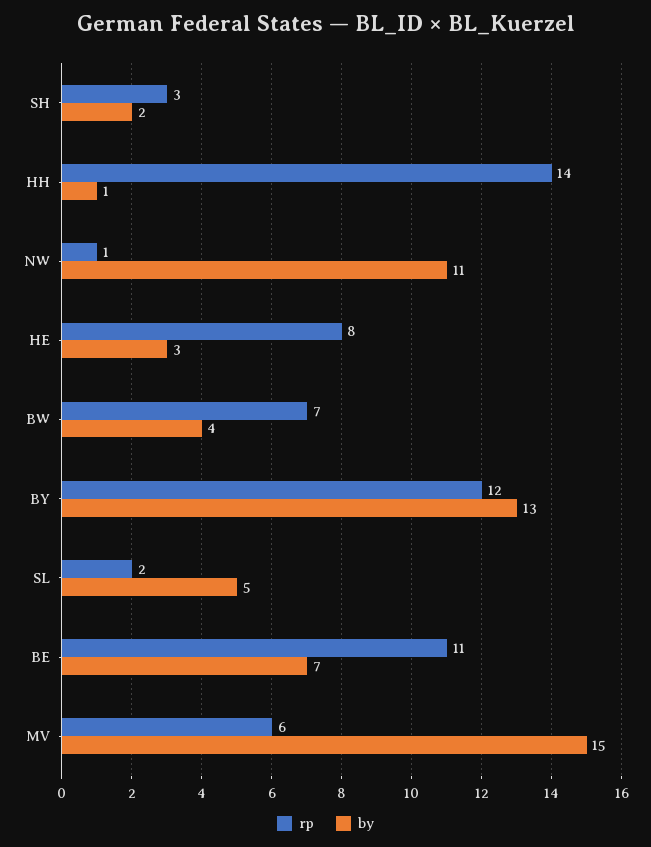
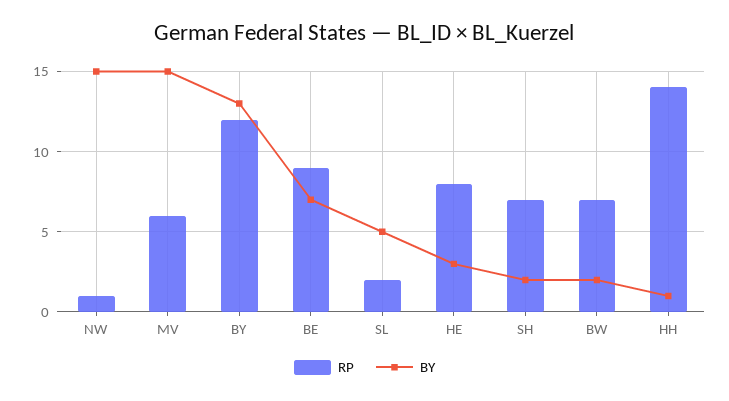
rp, SH: 3 -> 7
by, NW: 11 -> 15
by, BW: 4 -> 2
rp, BE: 11 -> 9

